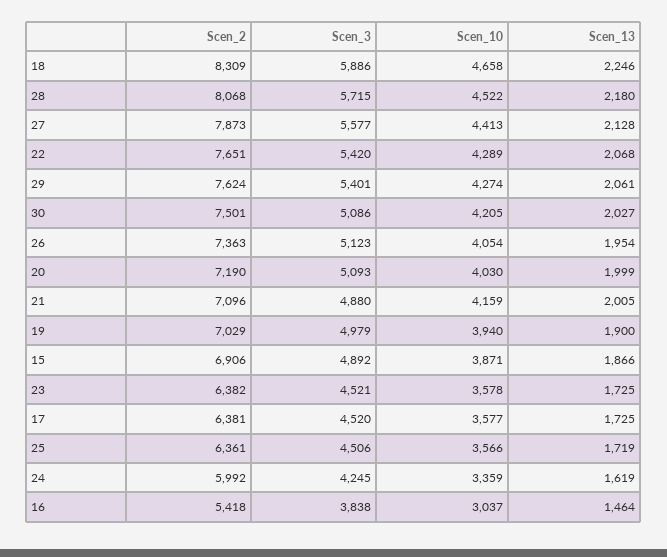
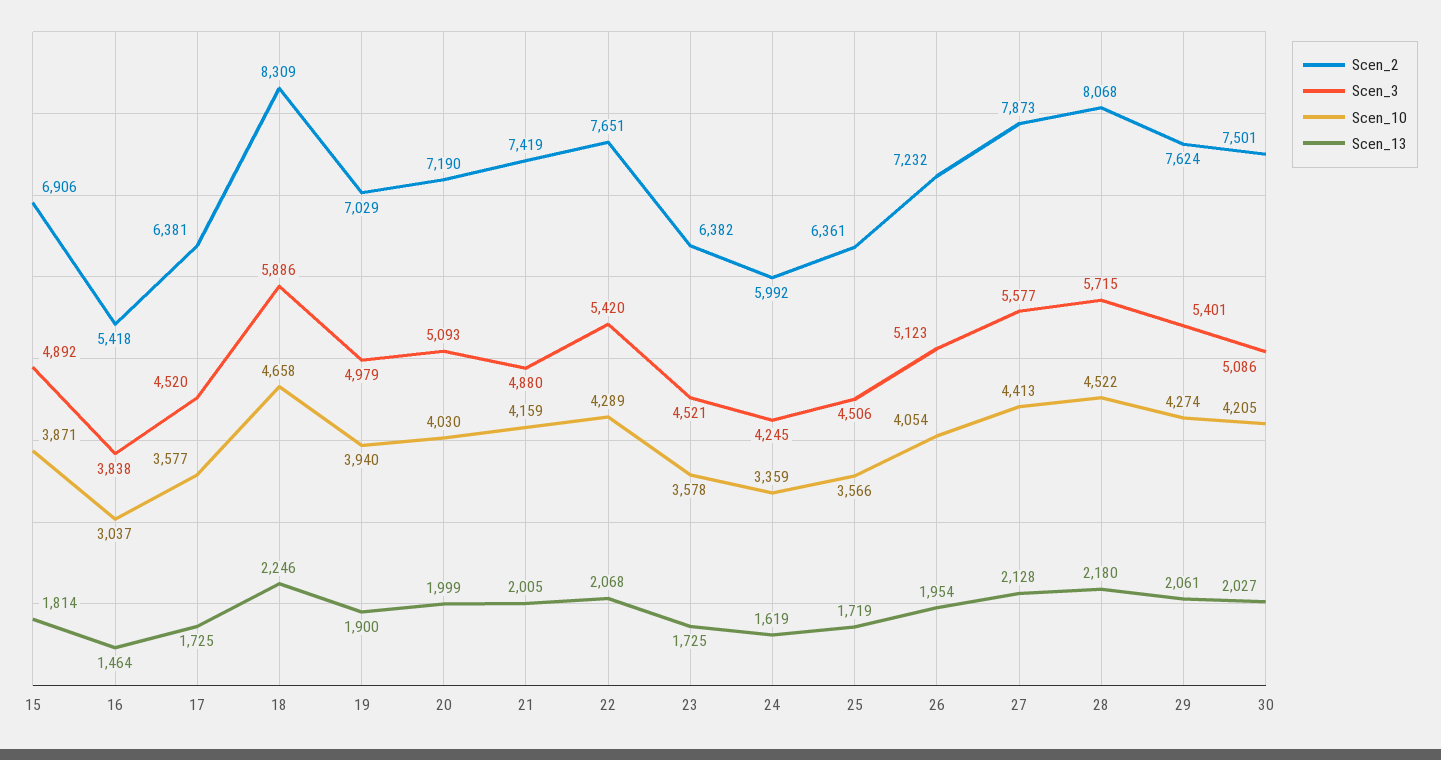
Scen_2, 26: 7363 -> 7232
Scen_2, 21: 7096 -> 7419
Scen_13, 15: 1866 -> 1814

